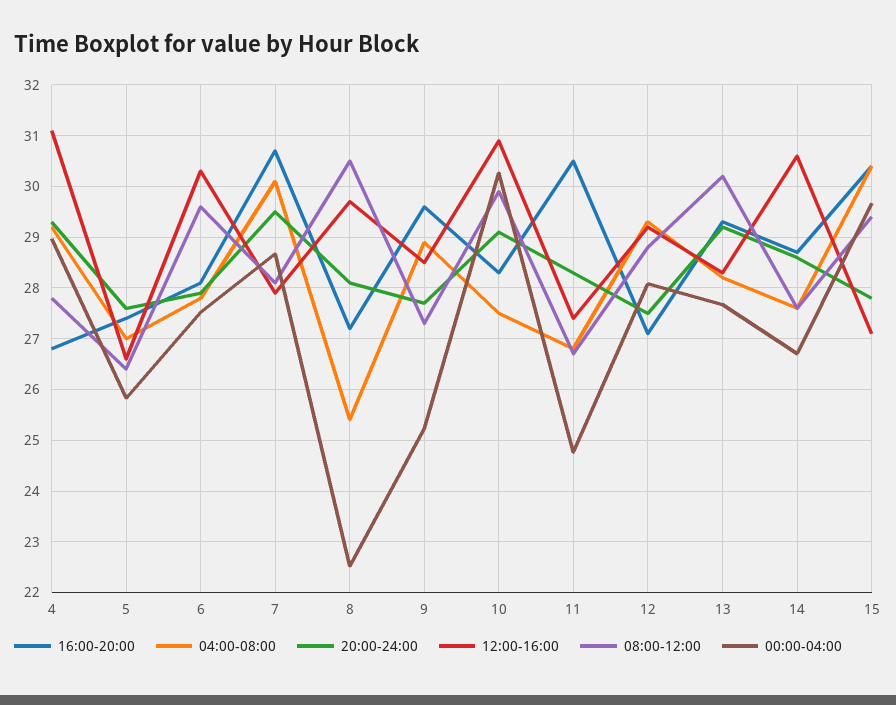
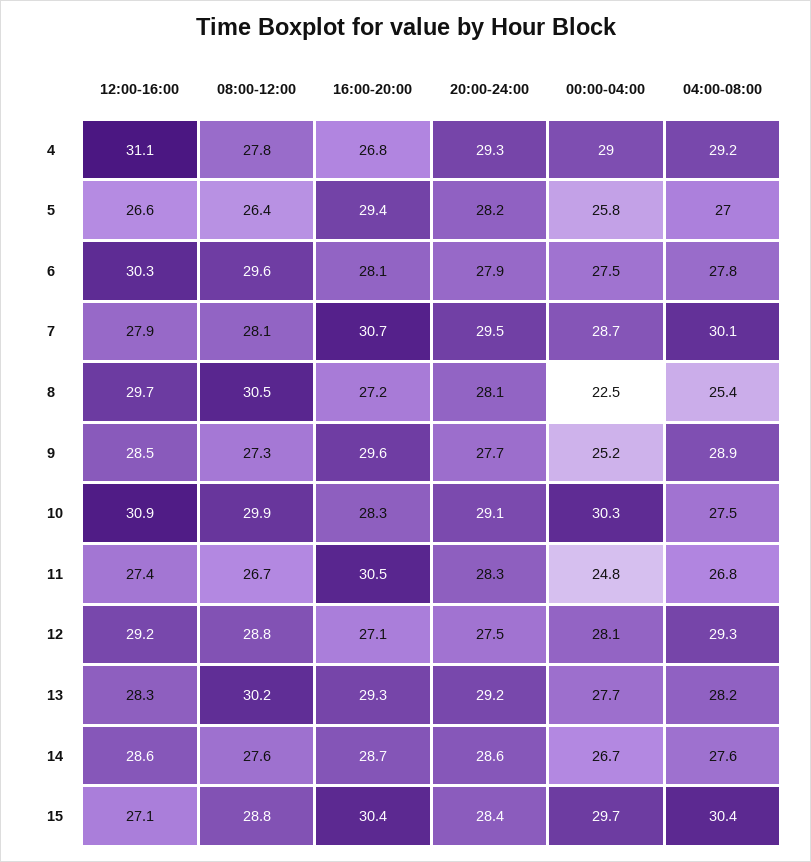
16:00-20:00, 5: 27.4 -> 29.4
20:00-24:00, 5: 27.6 -> 28.2
12:00-16:00, 14: 30.6 -> 28.6
20:00-24:00, 15: 27.8 -> 28.4
08:00-12:00, 15: 29.4 -> 28.8

